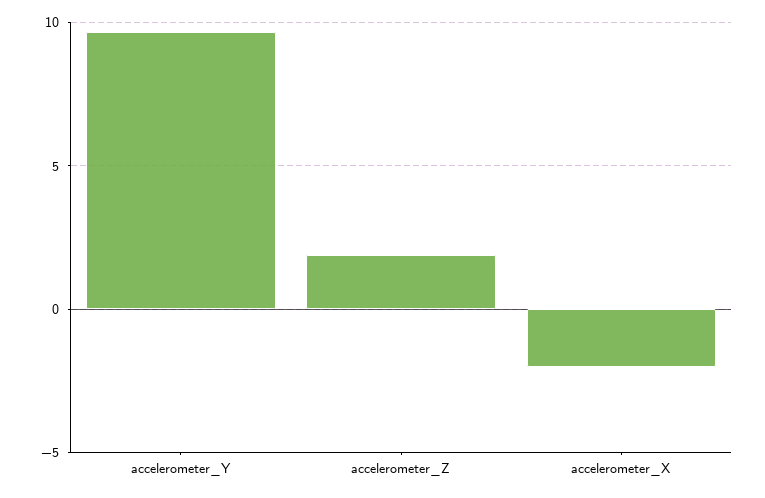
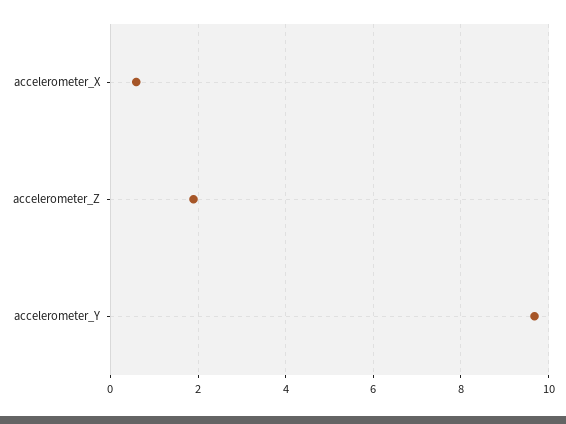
accelerometer_X: -2 -> 0.6

